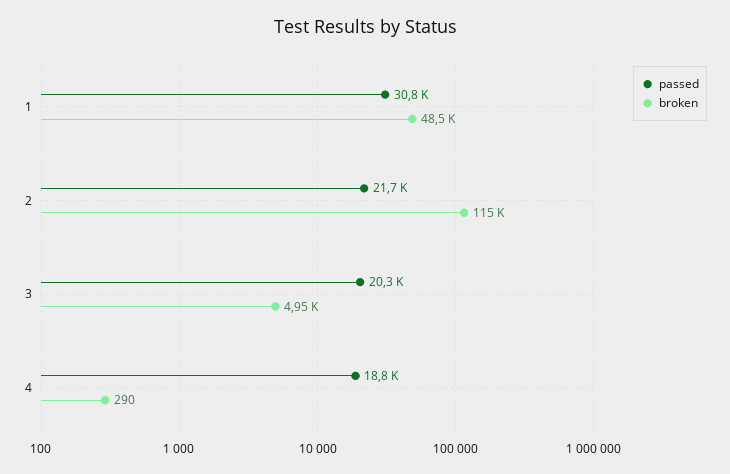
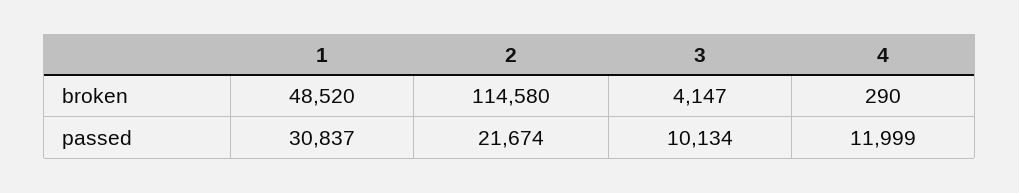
passed, 3: 20300 -> 10134
broken, 3: 4950 -> 4147
passed, 4: 18800 -> 11999

